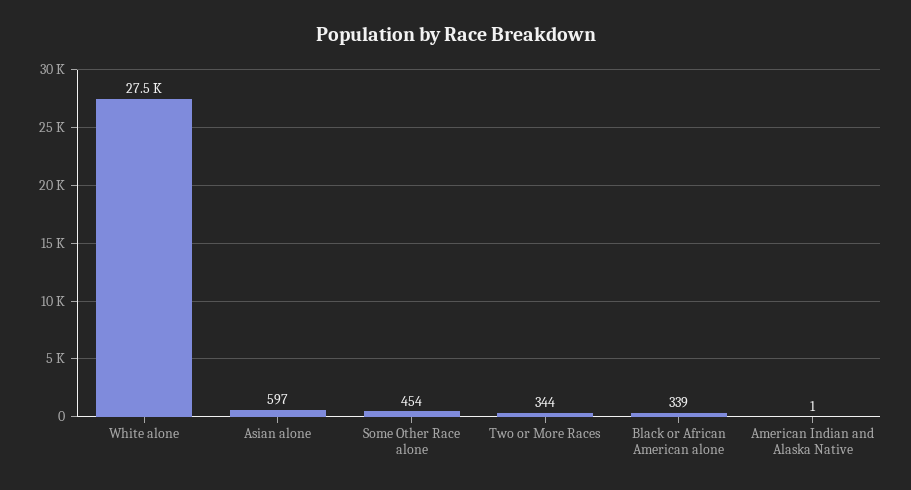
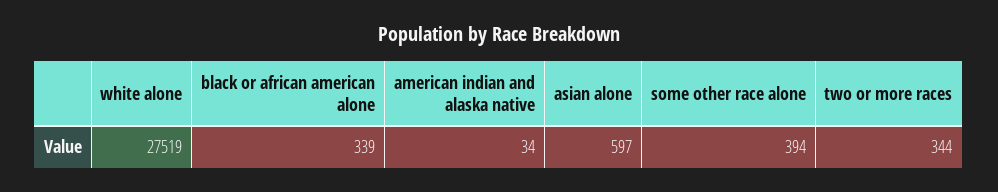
Some Other Race alone: 454 -> 394
American Indian and Alaska Native: 1 -> 34

